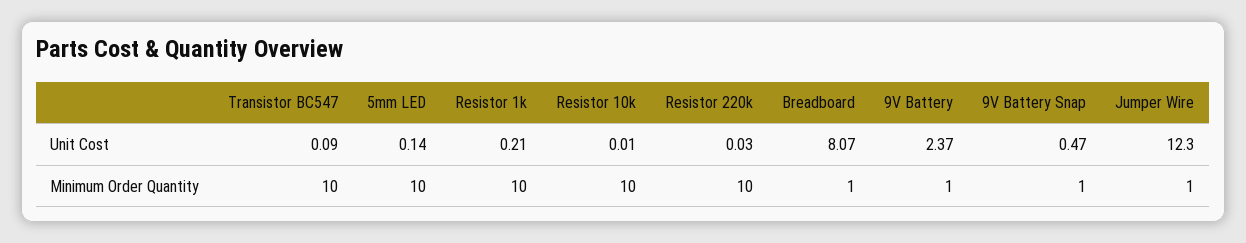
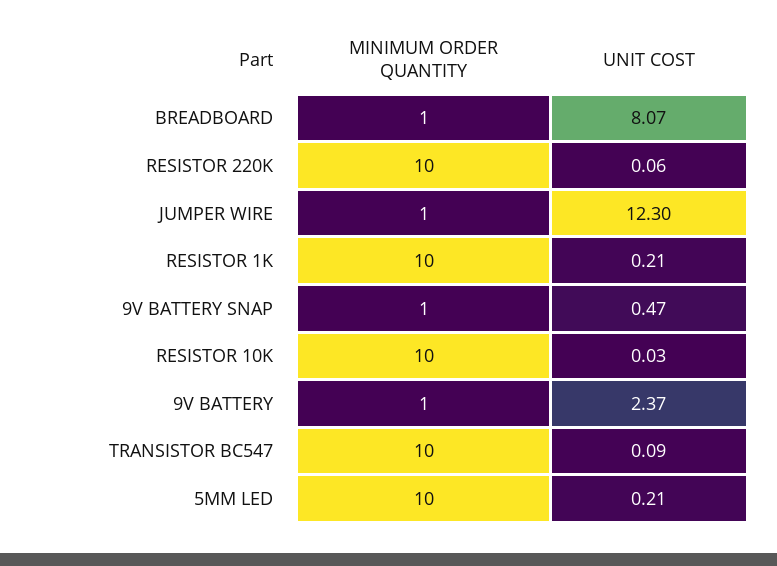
5mm LED, Unit Cost: 0.14 -> 0.21
Resistor 10k, Unit Cost: 0.01 -> 0.03
Resistor 220k, Unit Cost: 0.03 -> 0.06

